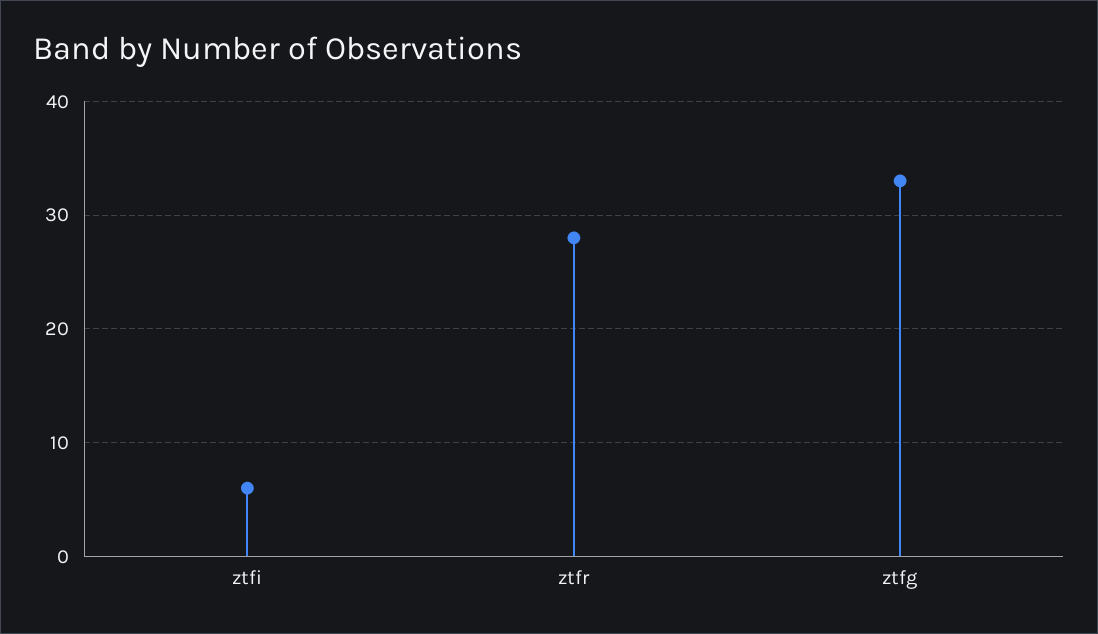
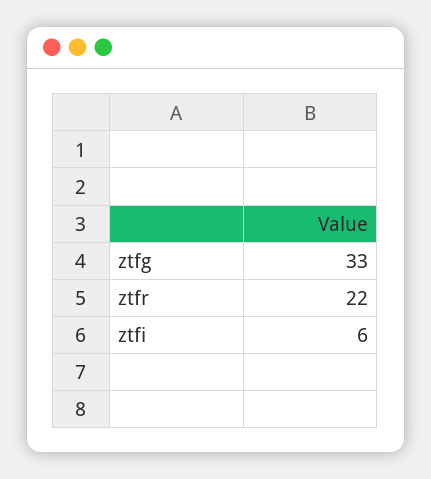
ztfr: 28 -> 22

